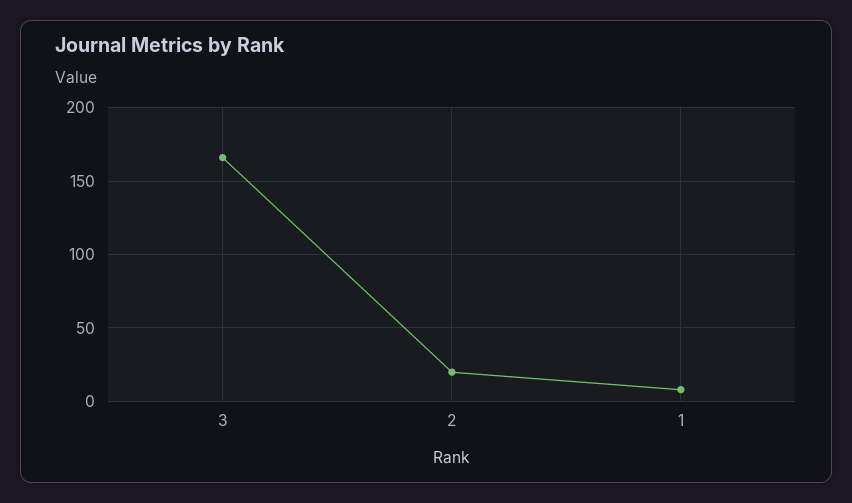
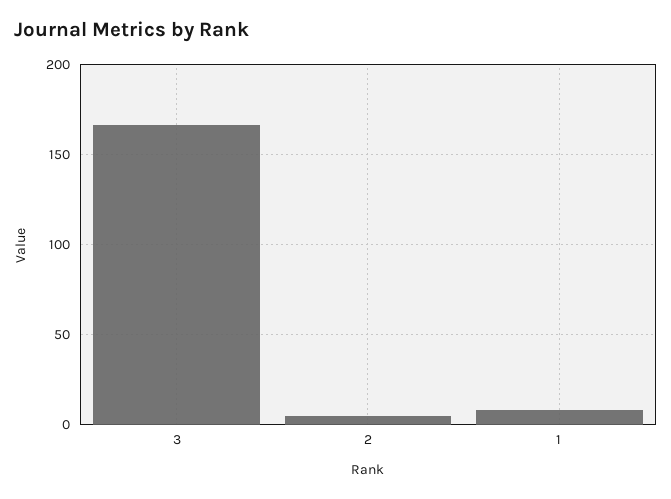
2: 20 -> 5

